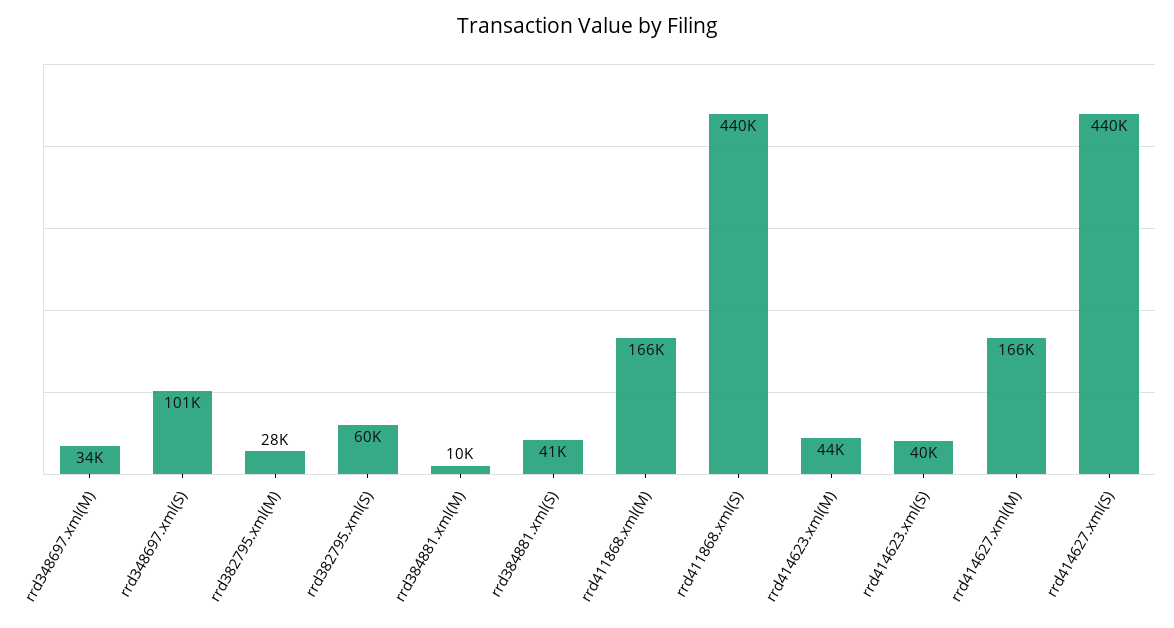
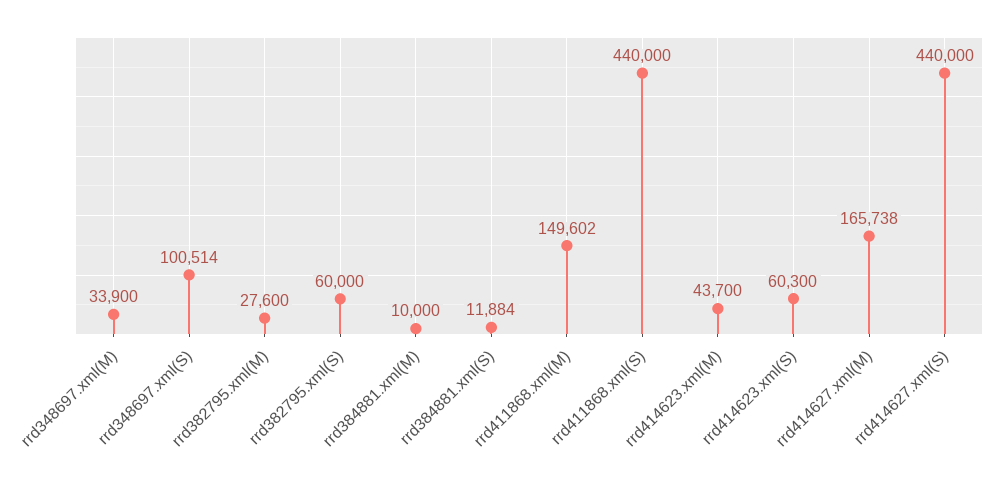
rrd384881.xml(S): 41000 -> 11884
rrd411868.xml(M): 166000 -> 149602
rrd414623.xml(S): 40000 -> 60300

